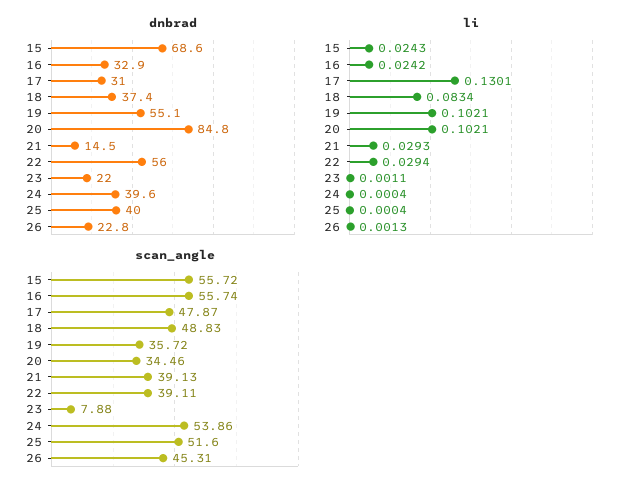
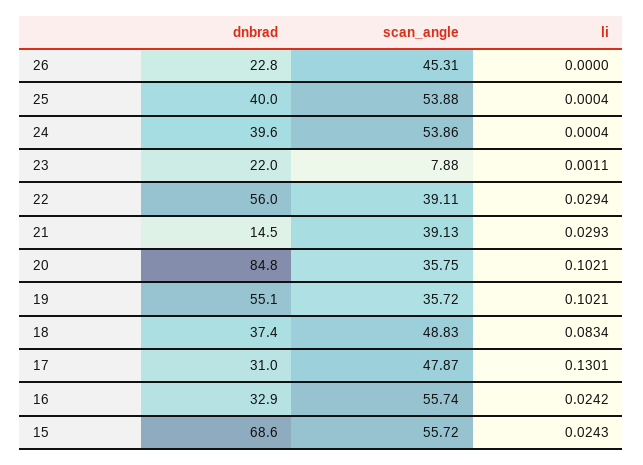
li, 26: 0.0013 -> 0
scan_angle, 20: 34.46 -> 35.75
scan_angle, 25: 51.6 -> 53.88

